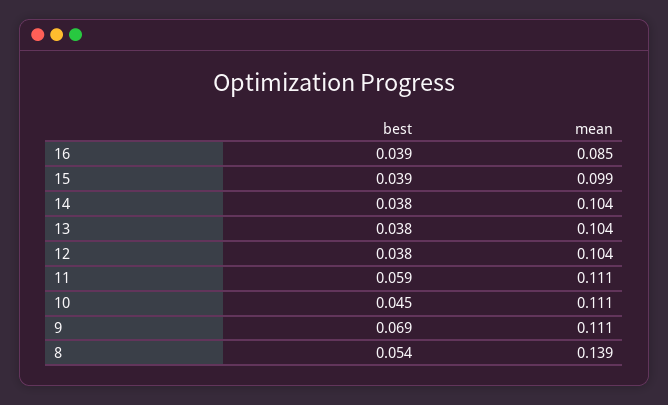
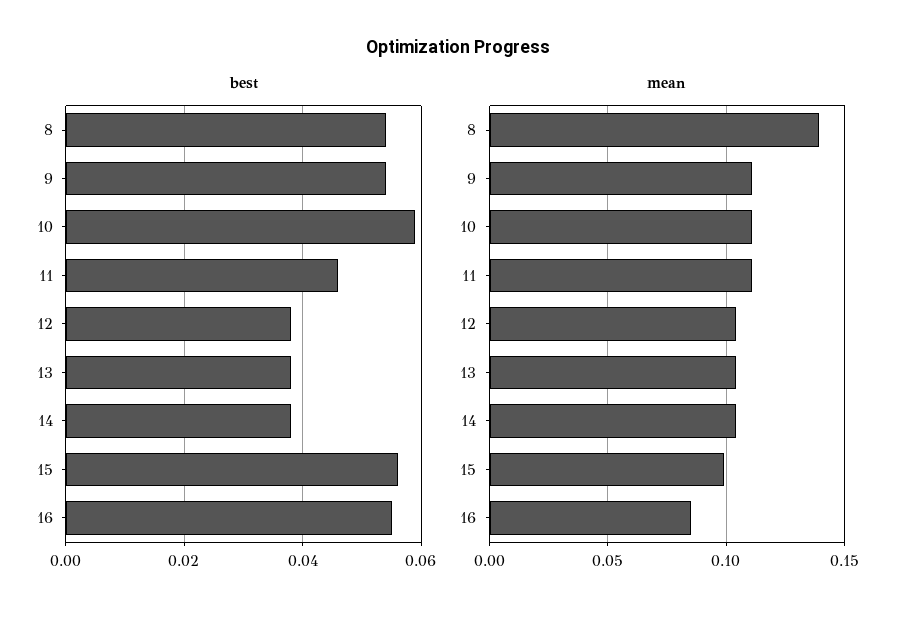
best, 16: 0.039 -> 0.055
best, 15: 0.039 -> 0.055
best, 11: 0.059 -> 0.045
best, 10: 0.045 -> 0.06
best, 9: 0.069 -> 0.055

